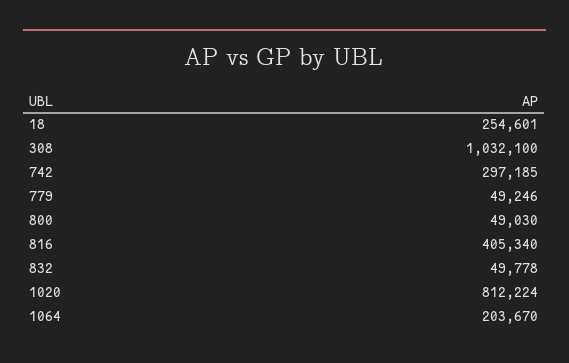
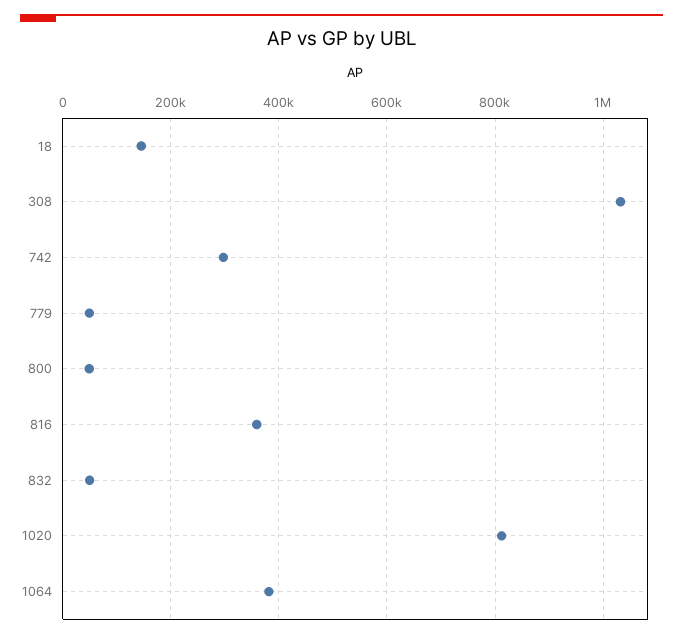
18: 254601 -> 140000
816: 405340 -> 360000
1064: 203670 -> 380000

